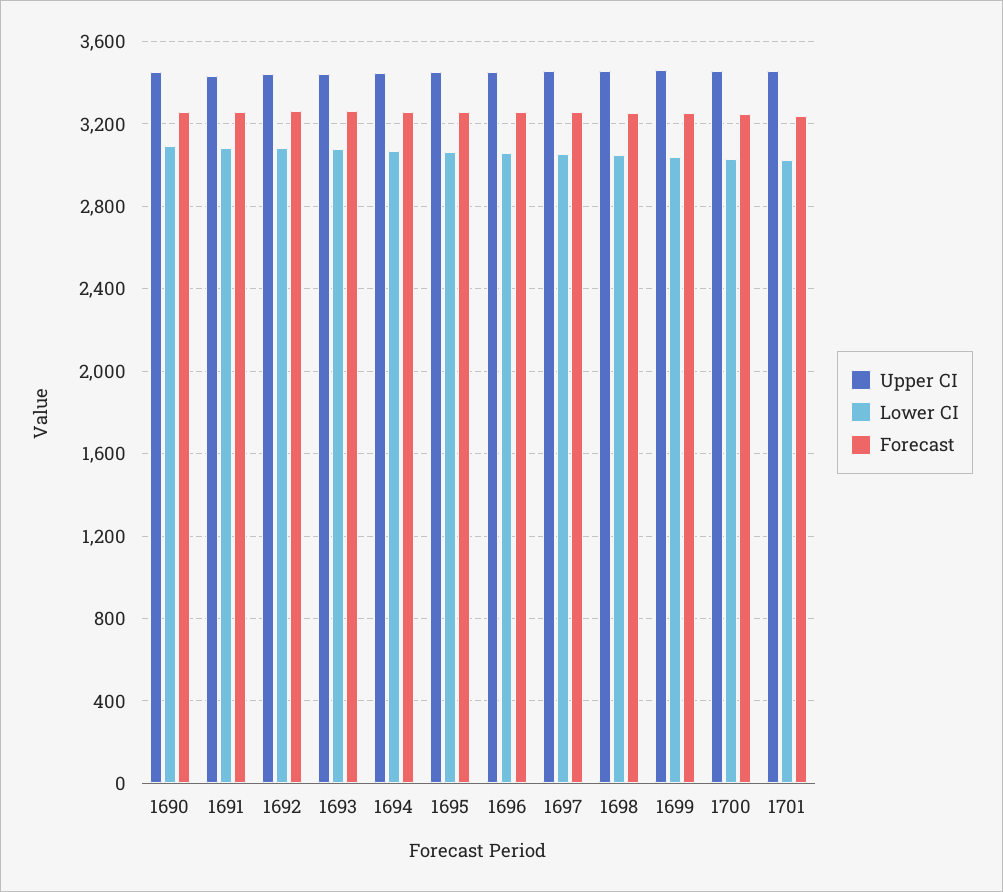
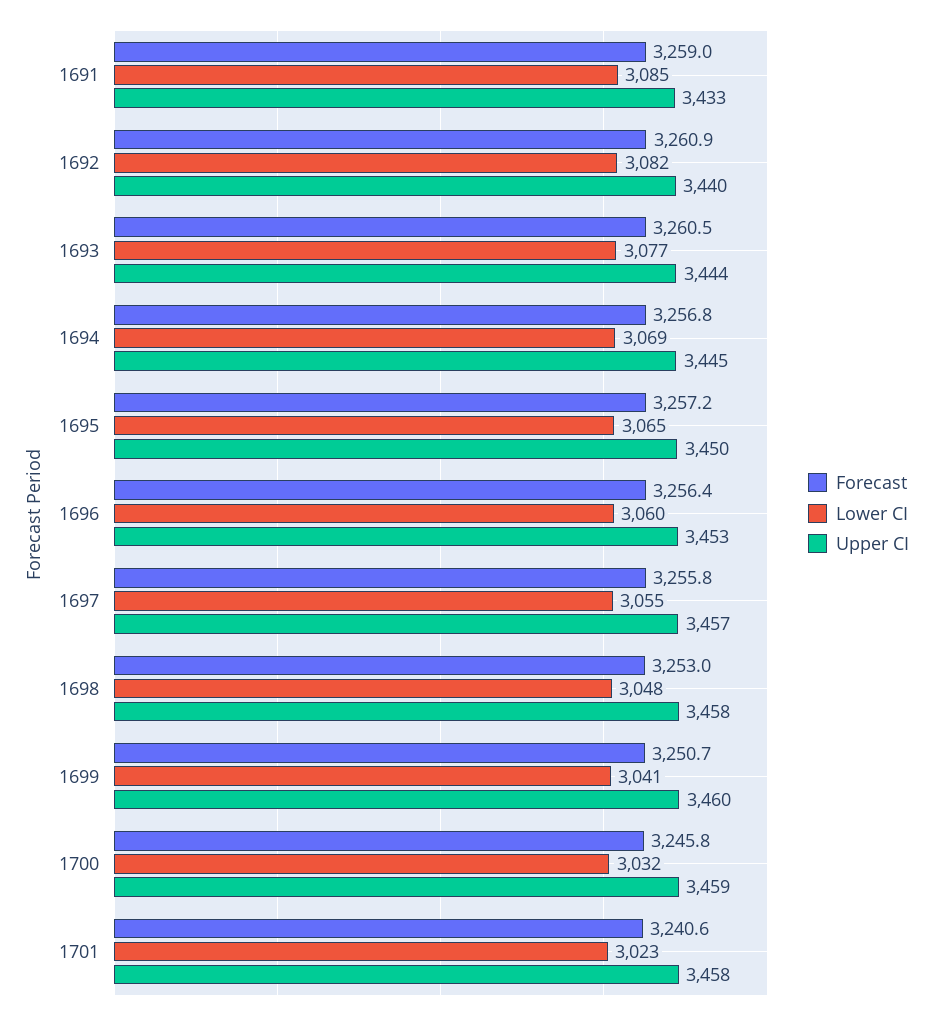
Upper CI, 1690: 3450 -> none
Lower CI, 1690: 3100 -> none
Forecast, 1690: 3250 -> none

